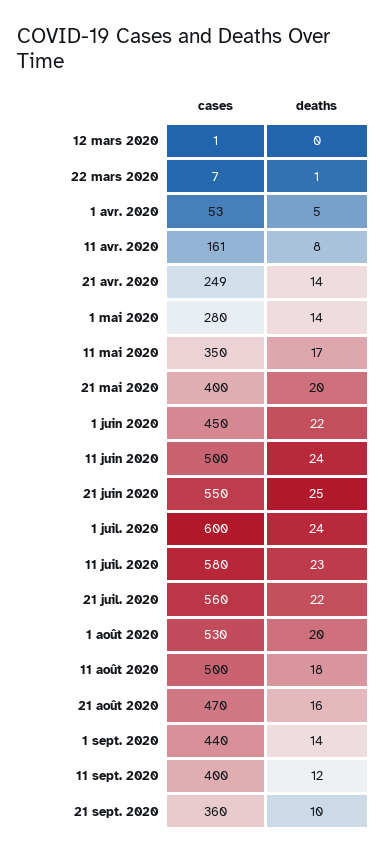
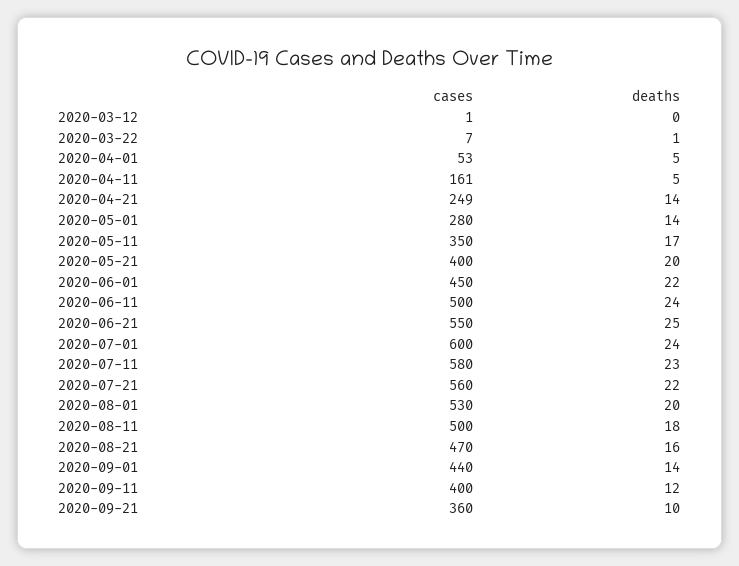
deaths, 11 avr. 2020: 8 -> 5

